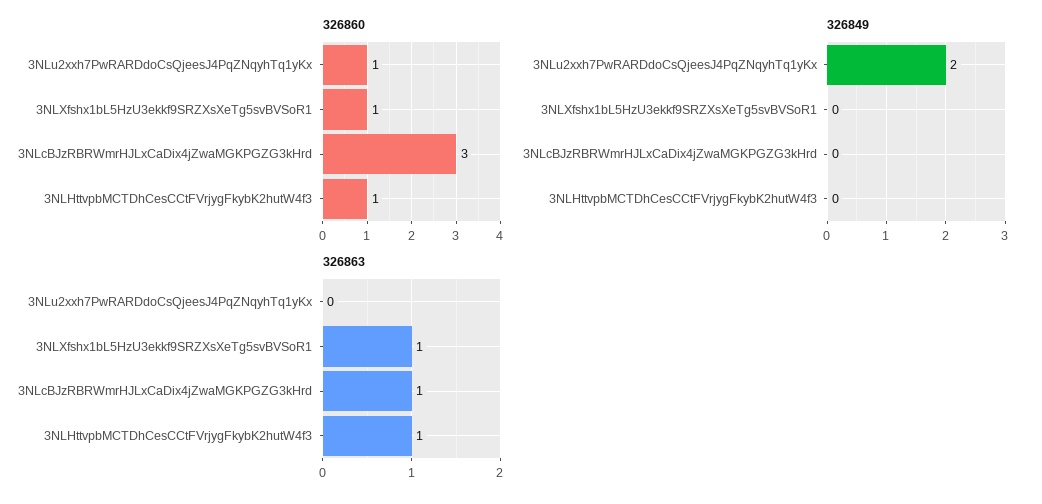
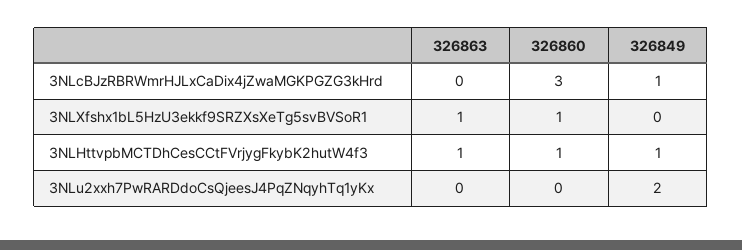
326860, 3NLu2xxh7PwRARDdoCsQjeesJ4PqZNqyhTq1yKx: 1 -> 0
326849, 3NLcBJzRBRWmrHJLxCaDix4jZwaMGKPGZG3kHrd: 0 -> 1
326849, 3NLHttvpbMCTDhCesCCtFVrjygFkybK2hutW4f3: 0 -> 1
326863, 3NLcBJzRBRWmrHJLxCaDix4jZwaMGKPGZG3kHrd: 1 -> 0

